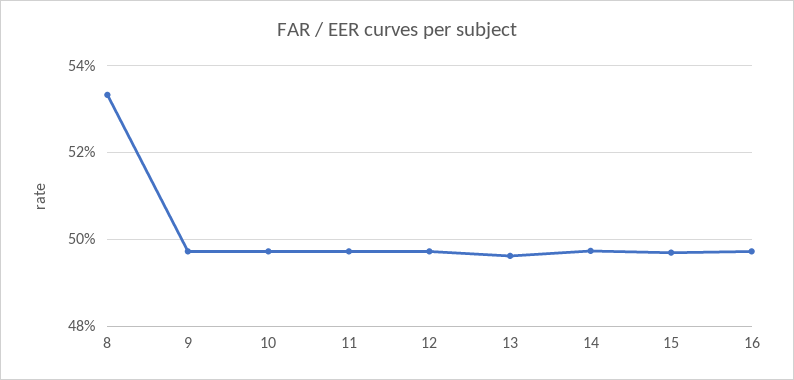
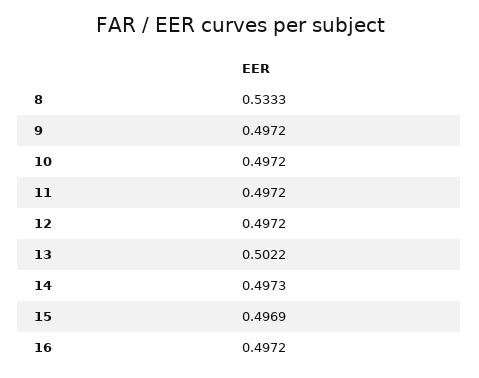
13: 0.496 -> 0.5022

